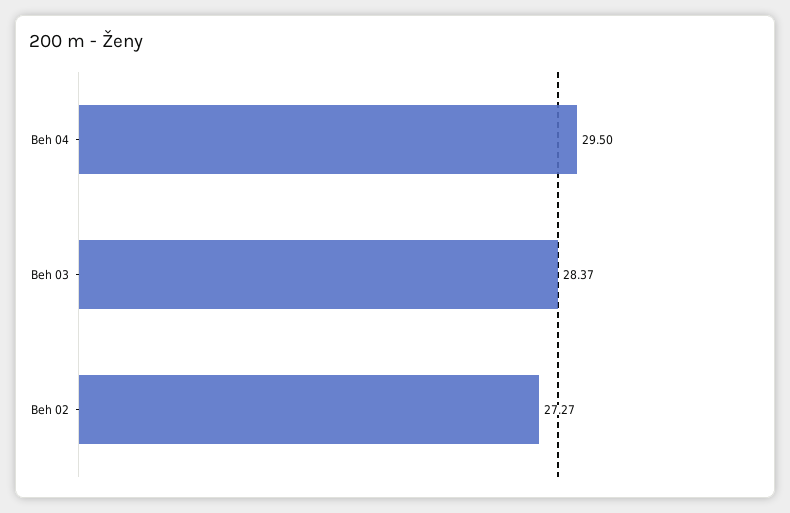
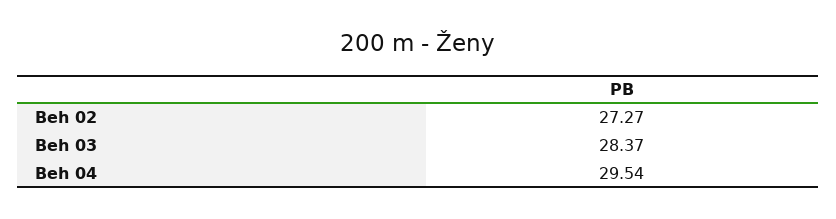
Beh 04: 29.5 -> 29.54

